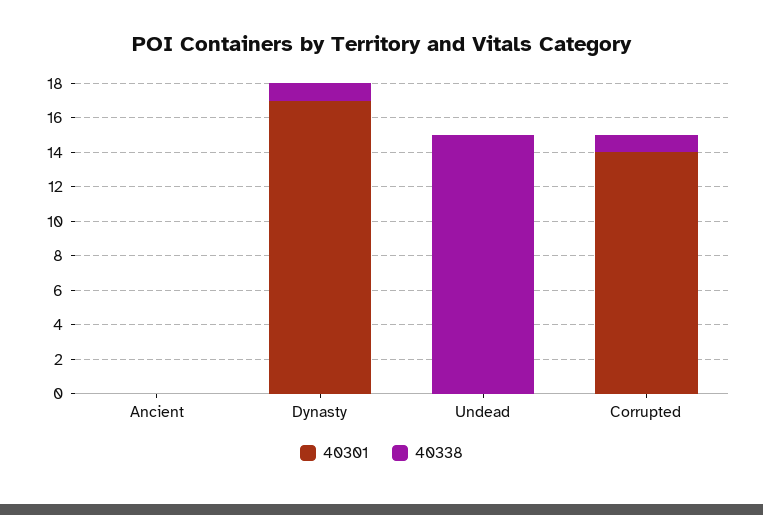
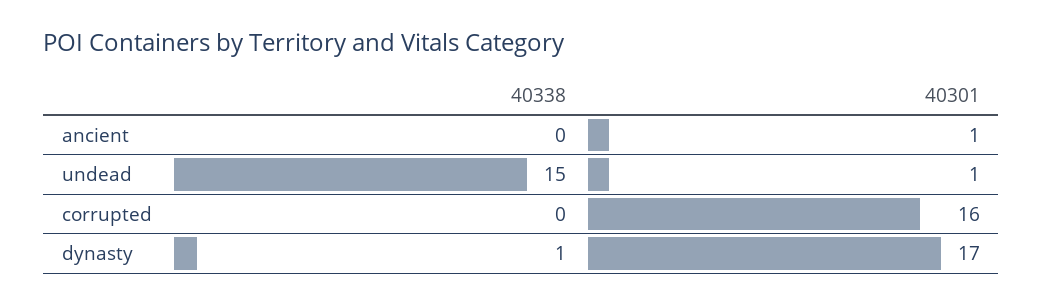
40301, Ancient: 0 -> 1
40301, Undead: 0 -> 1
40301, Corrupted: 14 -> 16
40338, Corrupted: 1 -> 0

